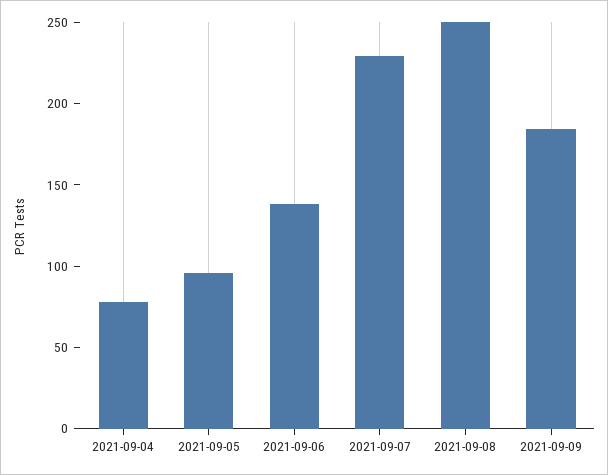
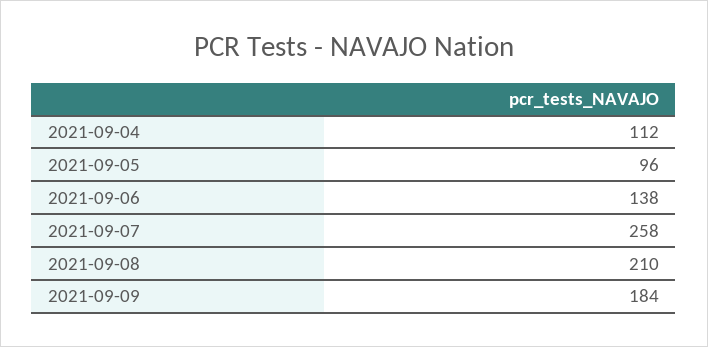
2021-09-04: 80 -> 112
2021-09-07: 230 -> 258
2021-09-08: 250 -> 210

